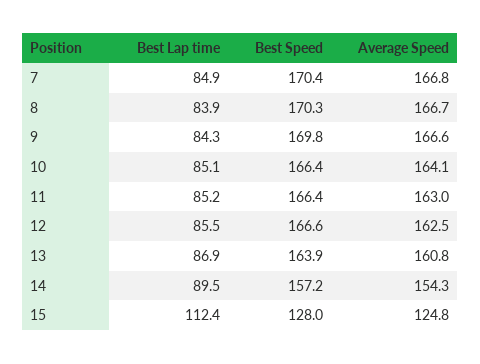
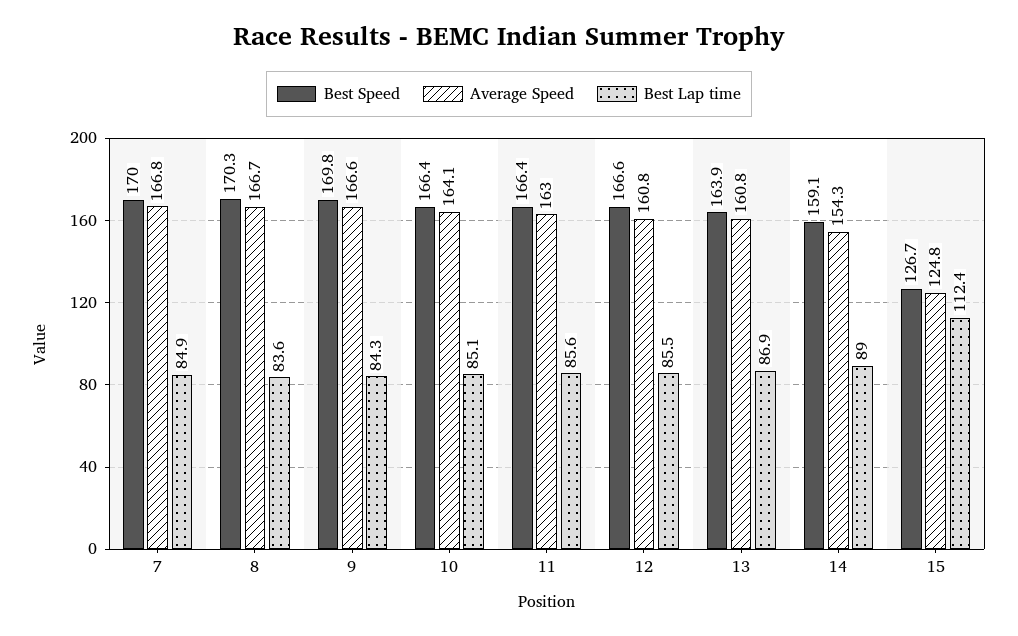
Best Speed, 7: 170.4 -> 170
Best Lap time, 8: 83.9 -> 83.6
Best Lap time, 11: 85.2 -> 85.6
Average Speed, 12: 162.5 -> 160.8
Best Lap time, 14: 89.5 -> 89
Best Speed, 14: 157.2 -> 159.1
Best Speed, 15: 128 -> 126.7

